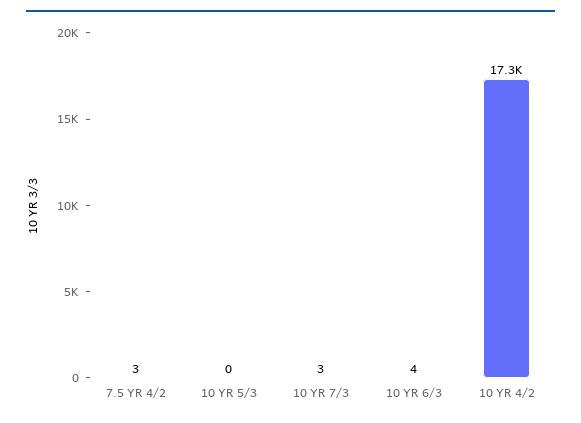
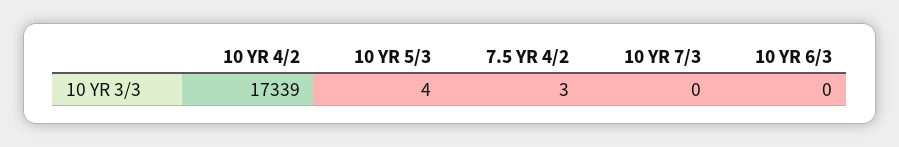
10 YR 5/3: 0 -> 4
10 YR 7/3: 3 -> 0
10 YR 6/3: 4 -> 0

